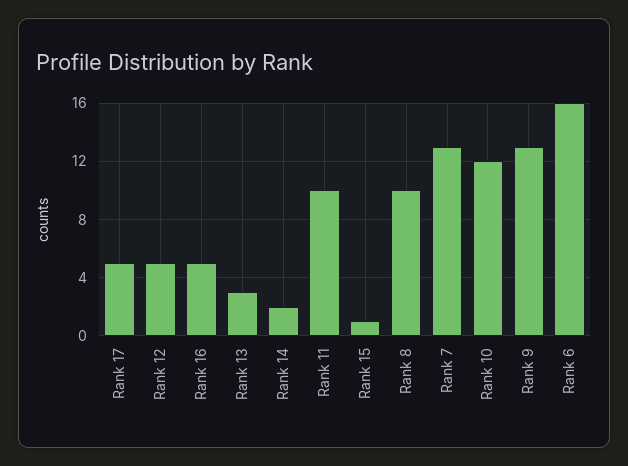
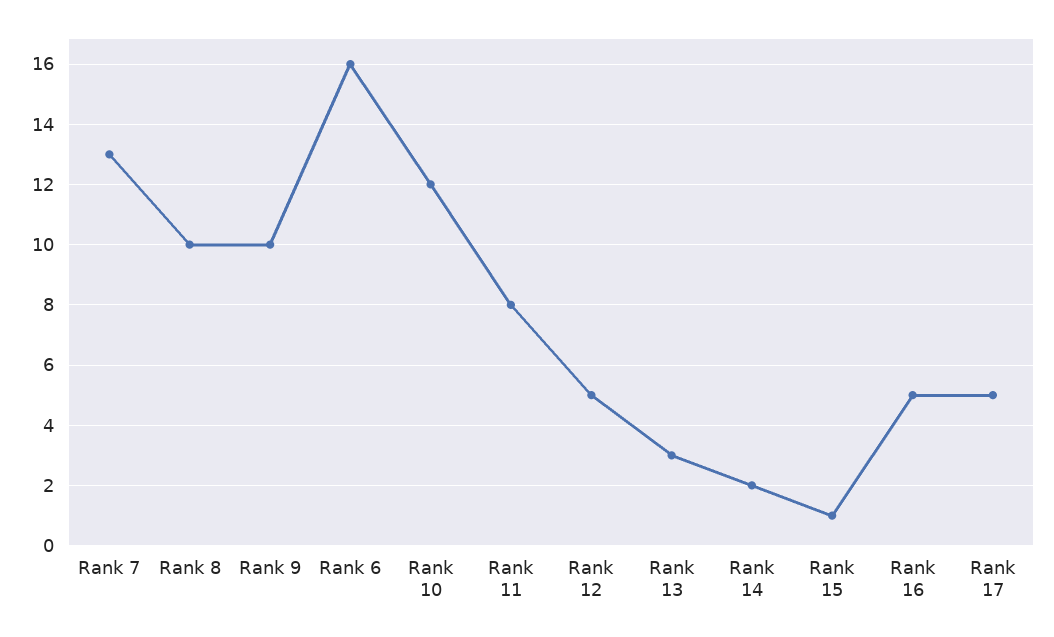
Rank 11: 10 -> 8
Rank 9: 13 -> 10

